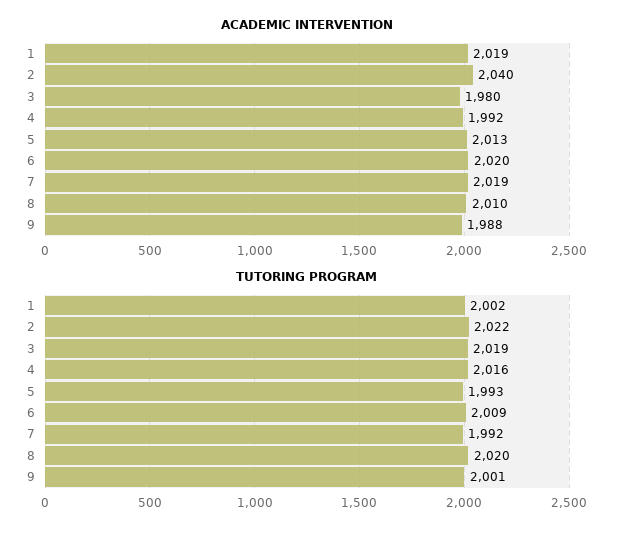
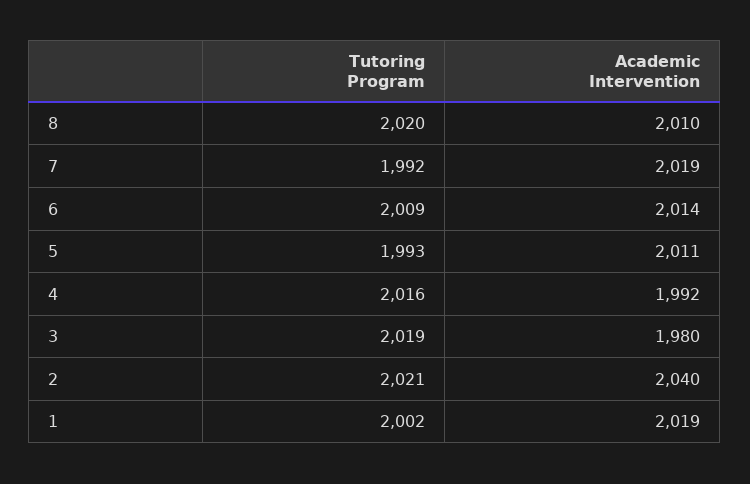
ACADEMIC INTERVENTION, 5: 2013 -> 2011
ACADEMIC INTERVENTION, 6: 2020 -> 2014
ACADEMIC INTERVENTION, 9: 1988 -> none
TUTORING PROGRAM, 2: 2022 -> 2021
TUTORING PROGRAM, 9: 2001 -> none

